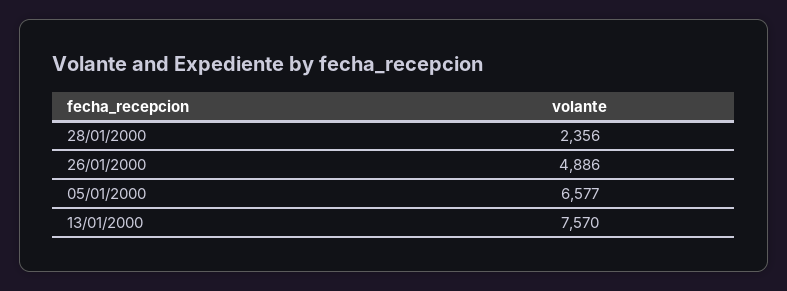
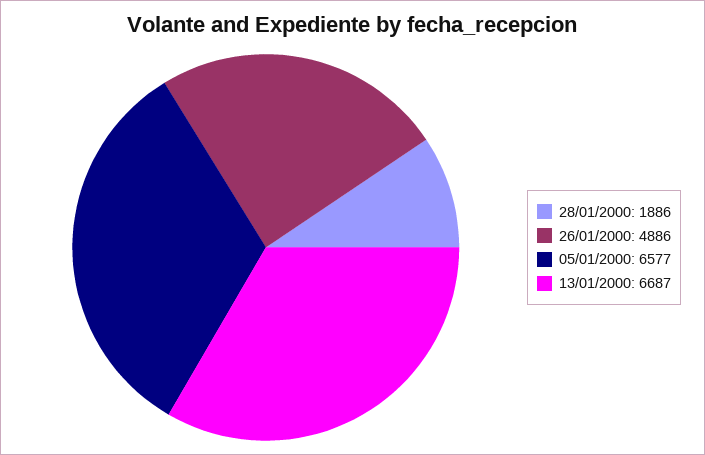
28/01/2000: 2356 -> 1886
13/01/2000: 7570 -> 6687

